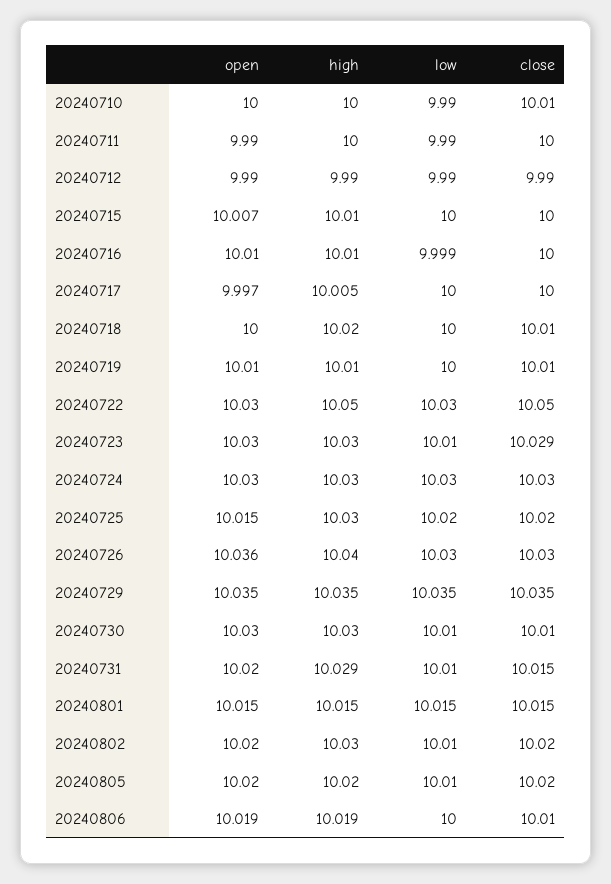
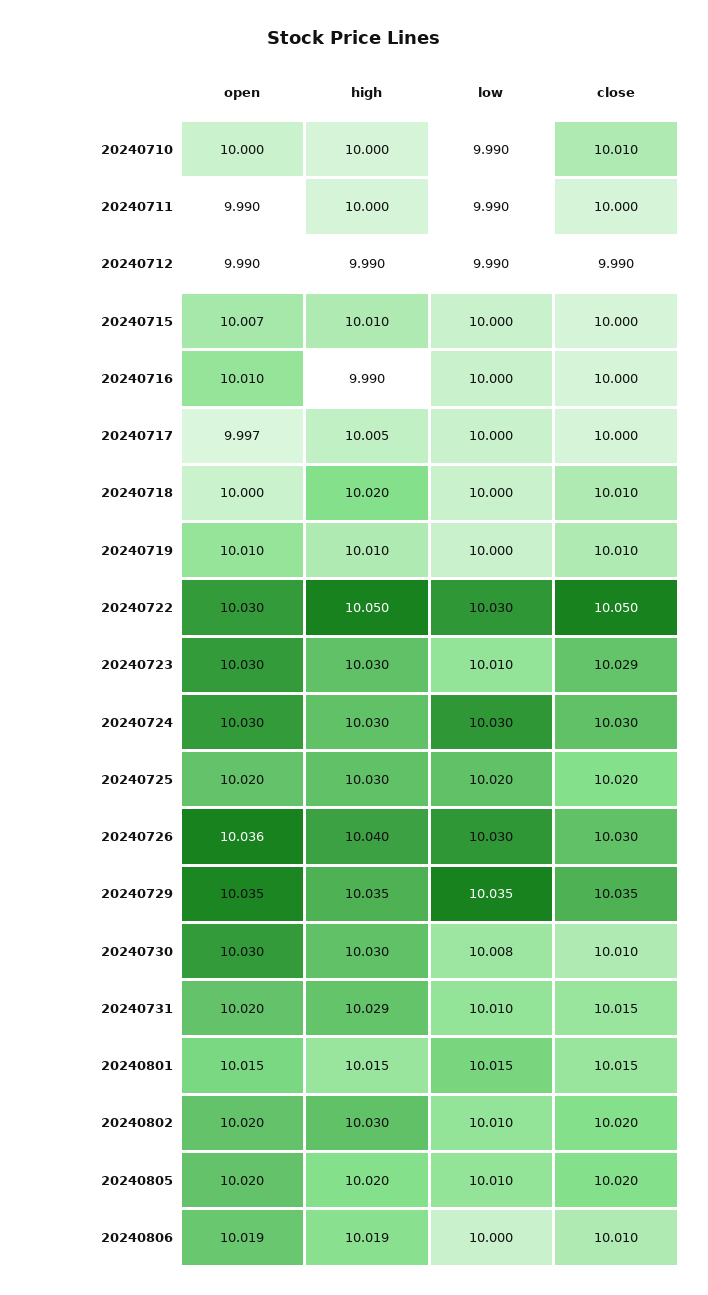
high, 20240716: 10.01 -> 9.99
low, 20240716: 9.999 -> 10
open, 20240725: 10.015 -> 10.02
low, 20240730: 10.01 -> 10.008

